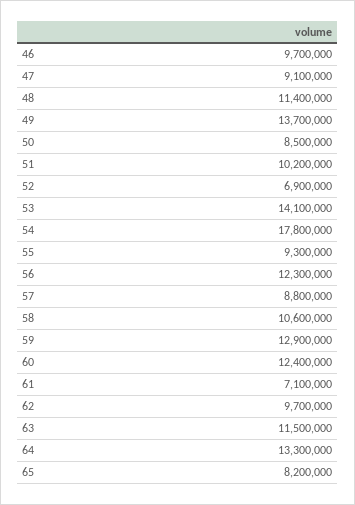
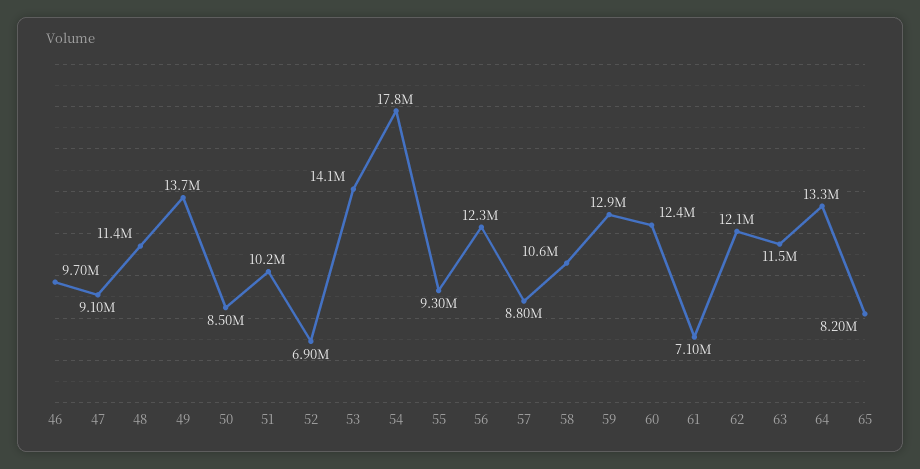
62: 9700000 -> 12100000

